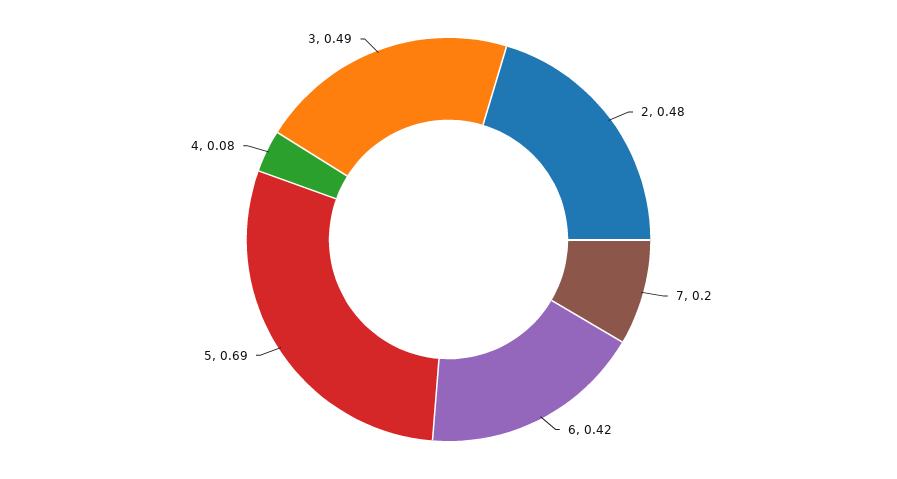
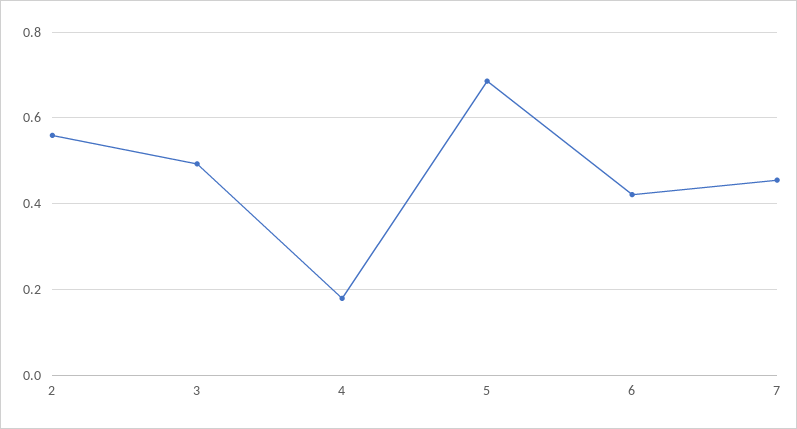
2: 0.48 -> 0.56
7: 0.2 -> 0.46
4: 0.08 -> 0.18

